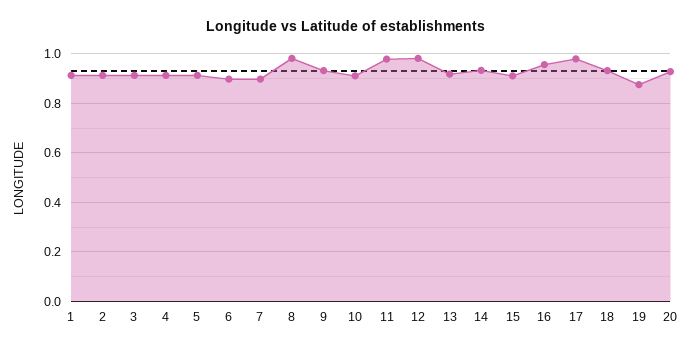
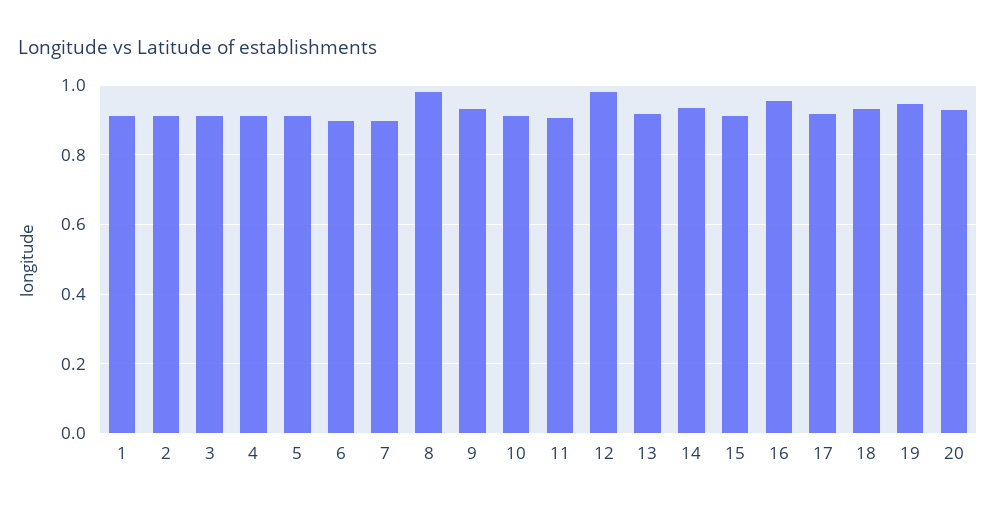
11: 0.975 -> 0.9
17: 0.975 -> 0.92
19: 0.875 -> 0.94

